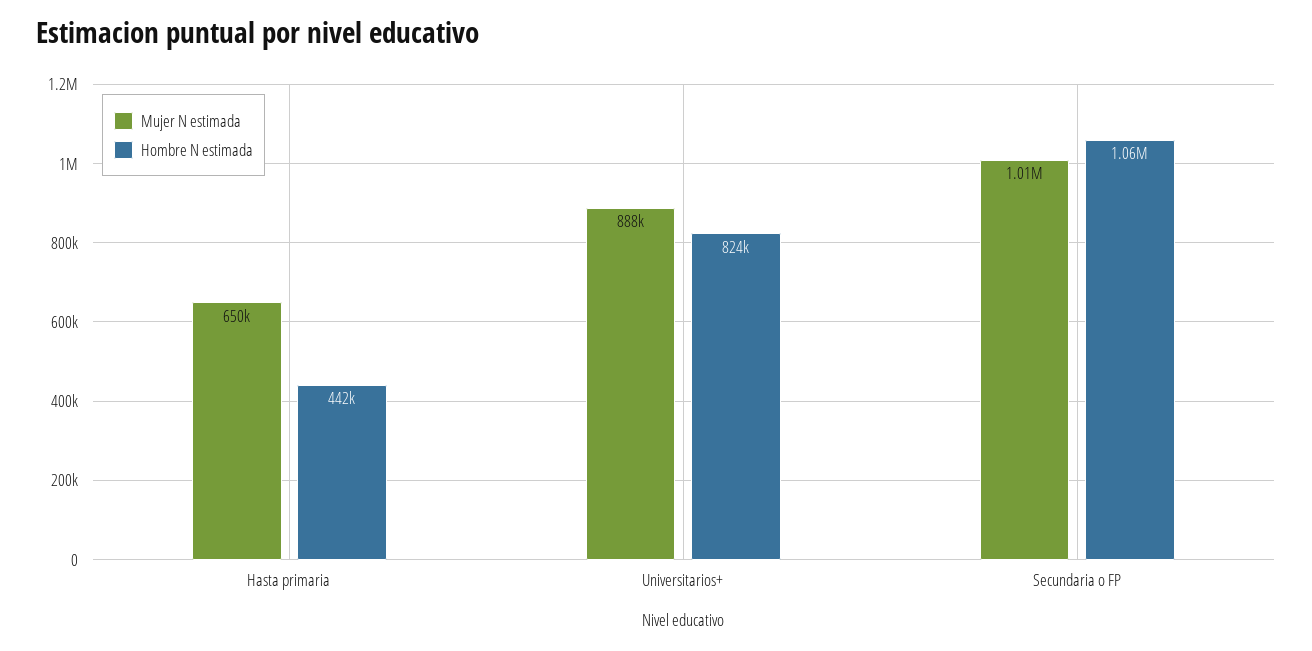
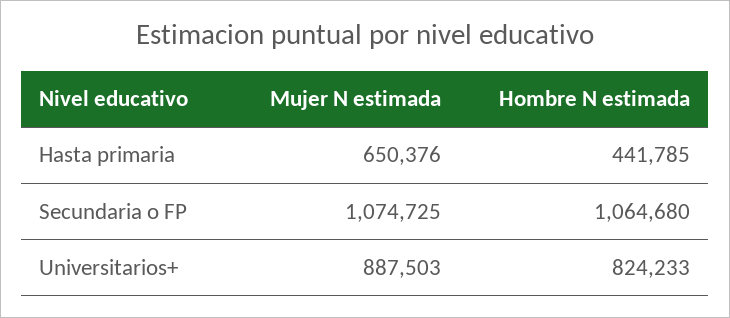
Mujer N estimada, Secundaria o FP: 1010000 -> 1074725

